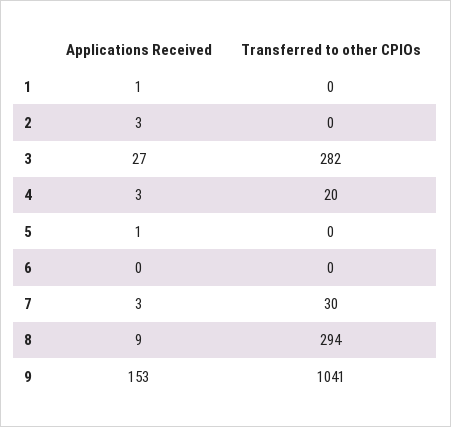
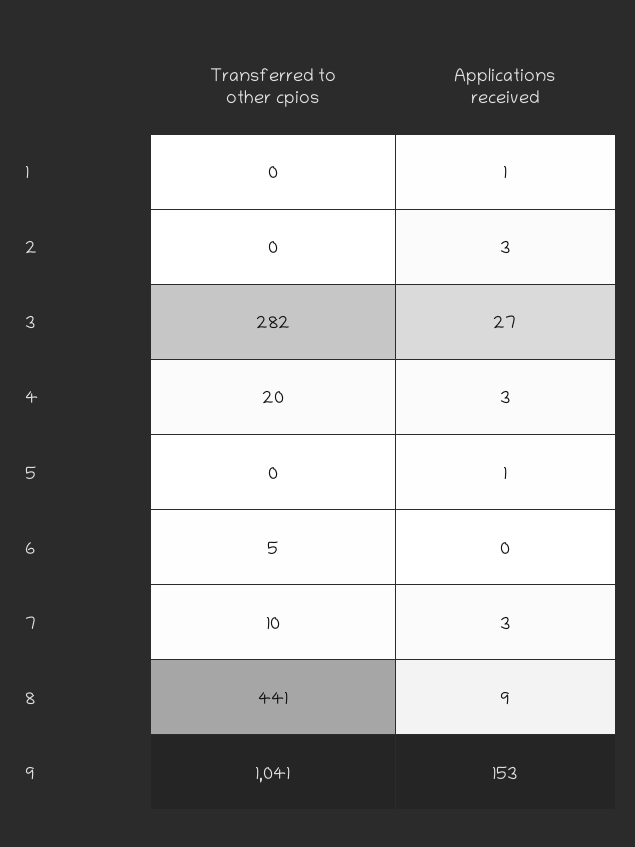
Transferred to other CPIOs, 6: 0 -> 5
Transferred to other CPIOs, 7: 30 -> 10
Transferred to other CPIOs, 8: 294 -> 441

